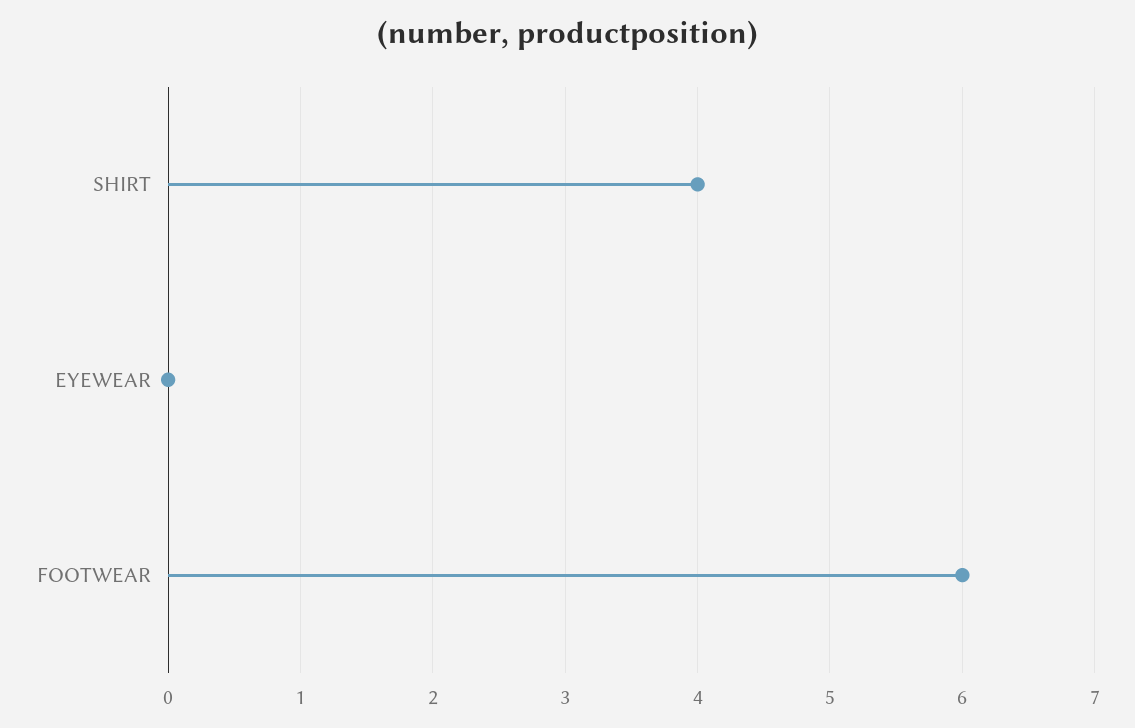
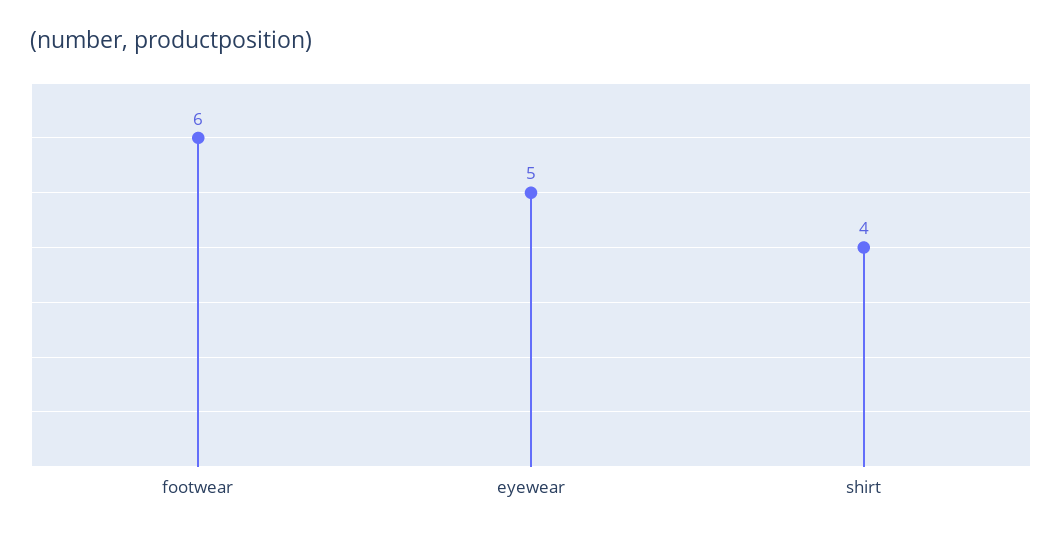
EYEWEAR: 0 -> 5

